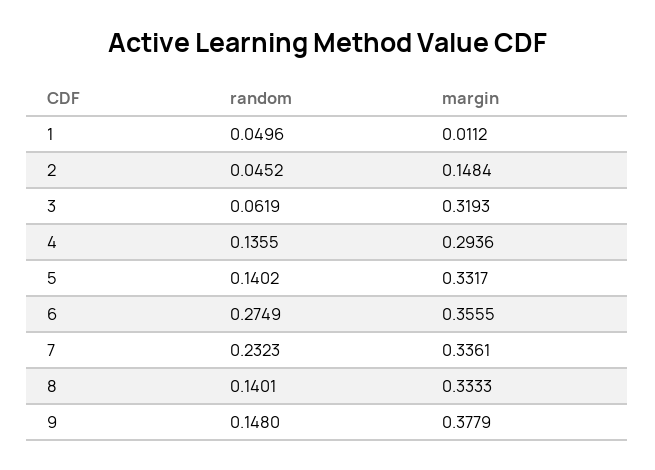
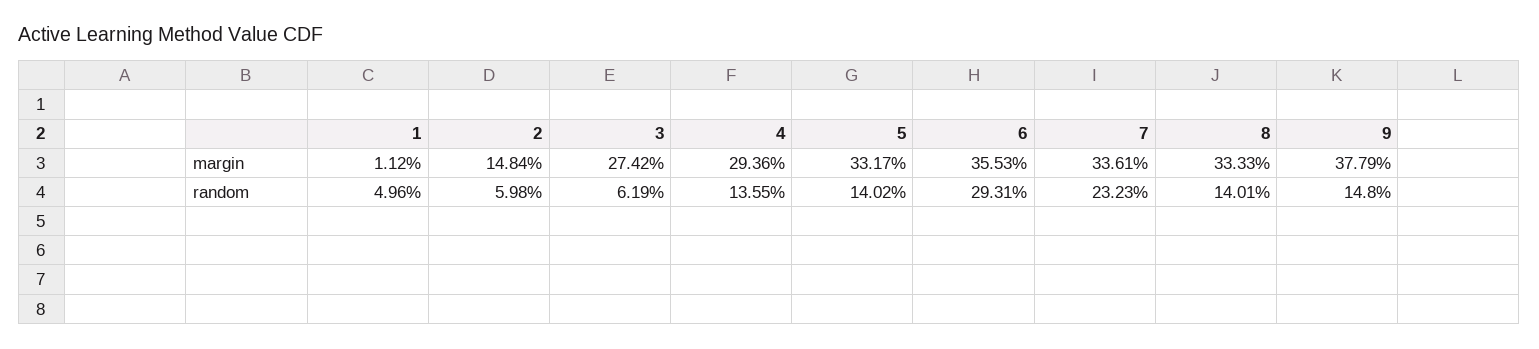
random, 2: 0.0452 -> 0.0598
margin, 3: 0.3193 -> 0.2742
random, 6: 0.2749 -> 0.2931
margin, 6: 0.3555 -> 0.3553

